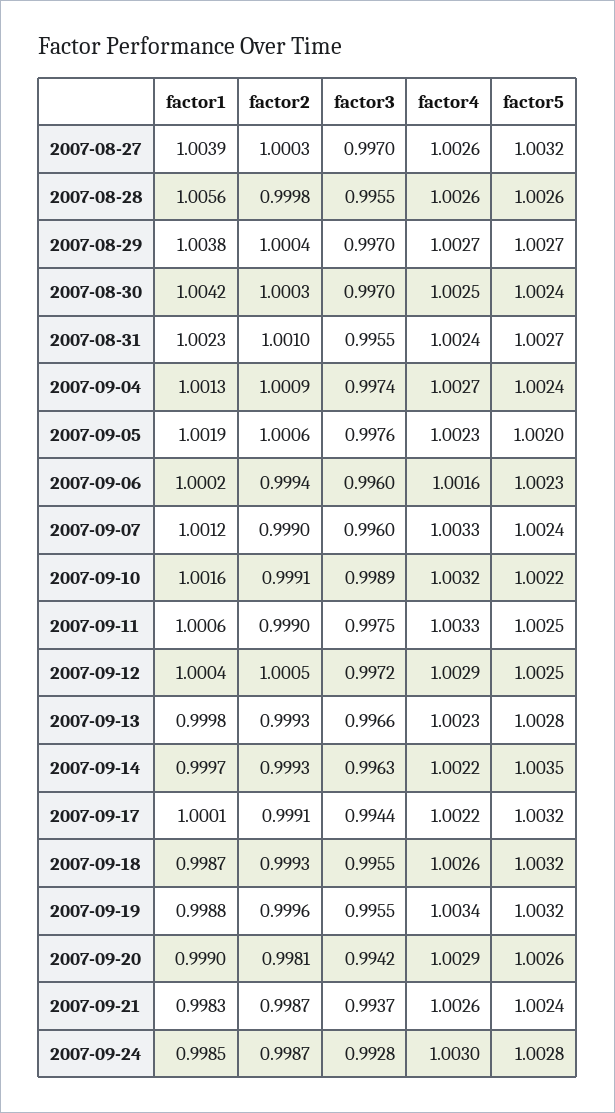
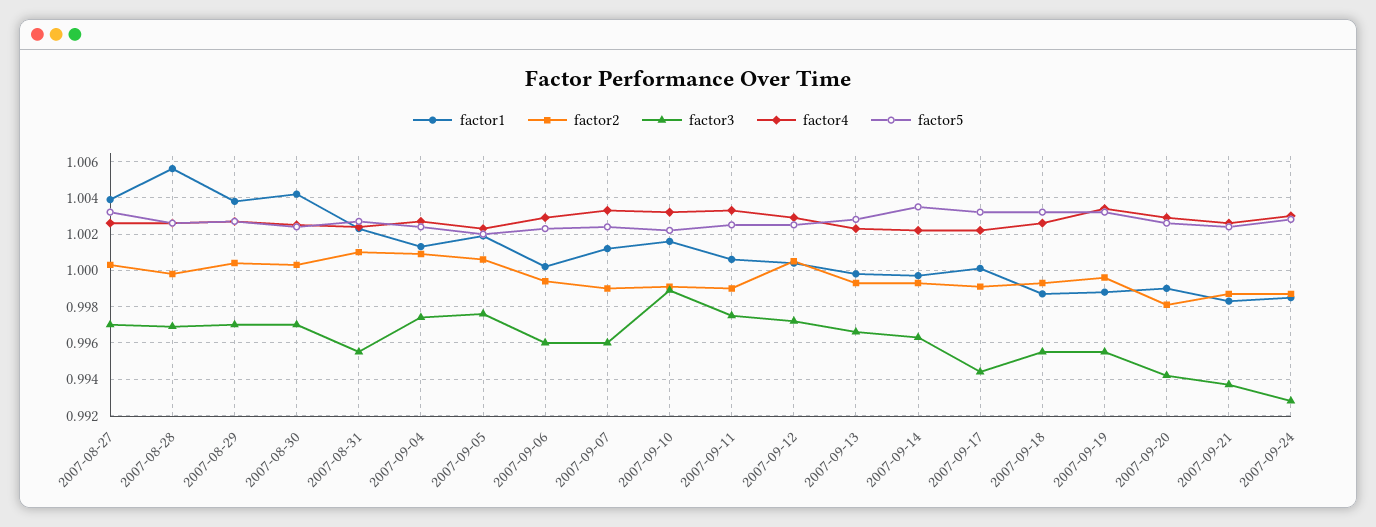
factor3, 2007-08-28: 0.9955 -> 0.997
factor4, 2007-09-06: 1.0016 -> 1.003

